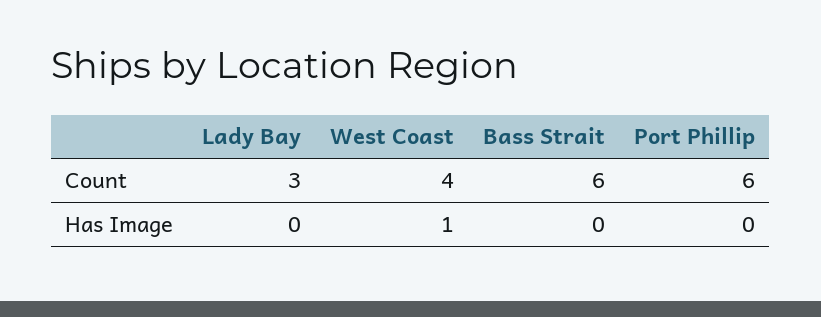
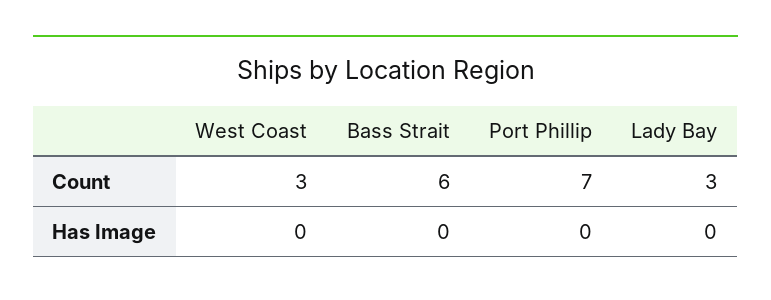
West Coast, Count: 4 -> 3
Port Phillip, Count: 6 -> 7
West Coast, Has Image: 1 -> 0

